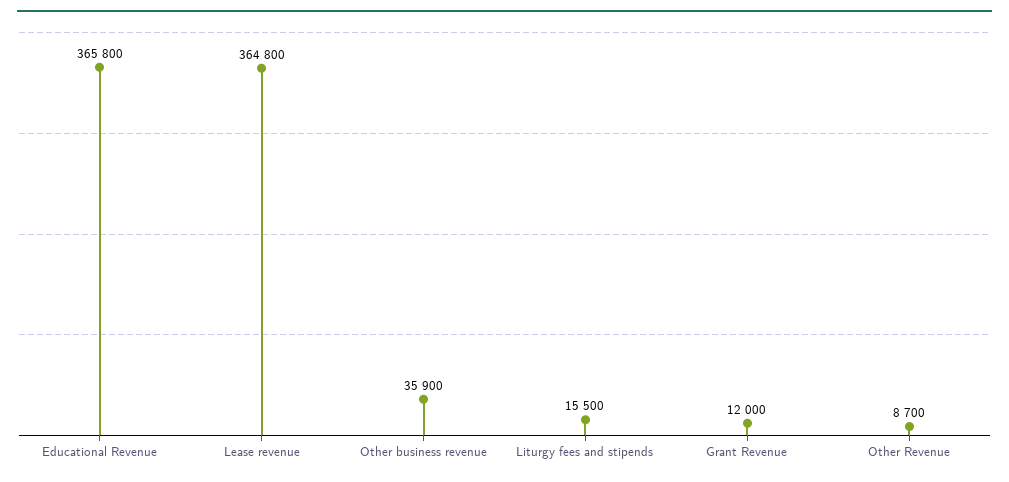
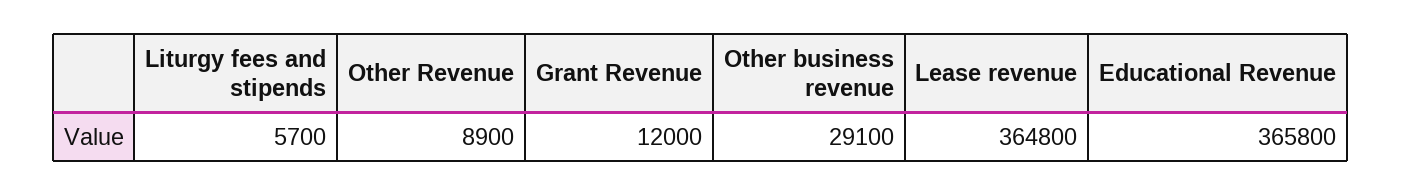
Other business revenue: 35900 -> 29100
Liturgy fees and stipends: 15500 -> 5700
Other Revenue: 8700 -> 8900

